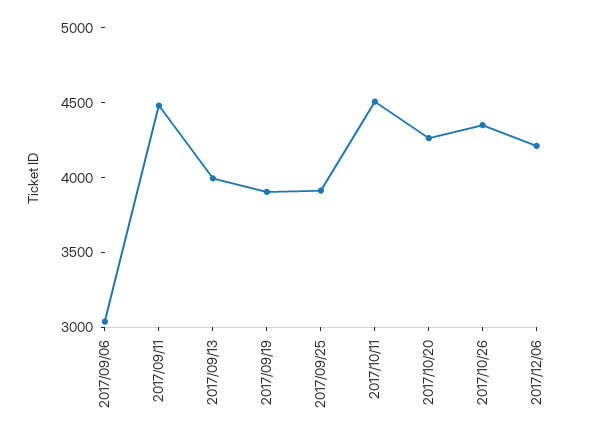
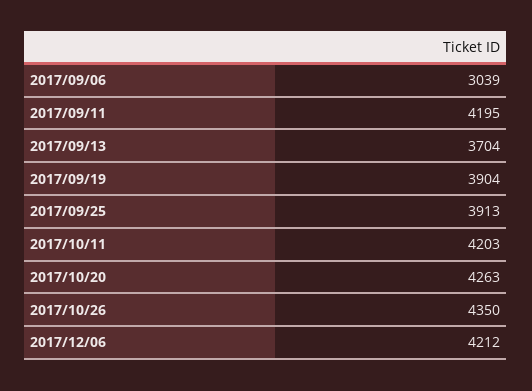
2017/09/11: 4500 -> 4195
2017/09/13: 4000 -> 3704
2017/10/11: 4500 -> 4203

